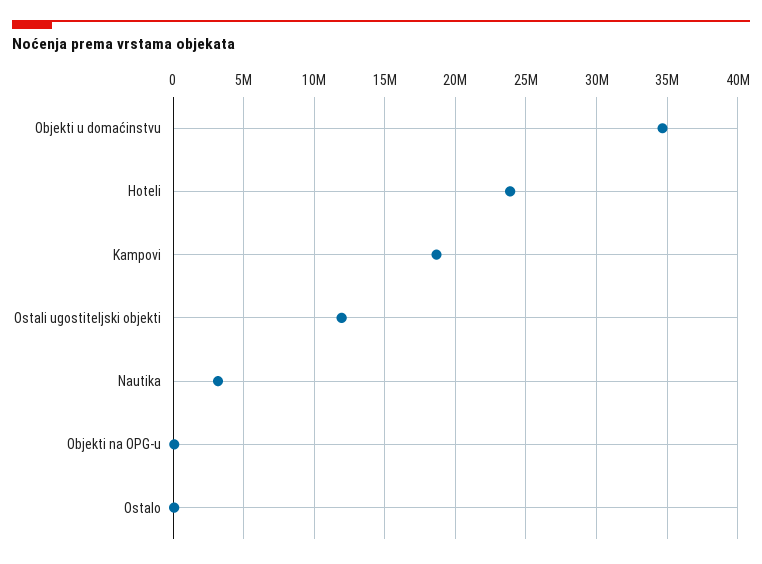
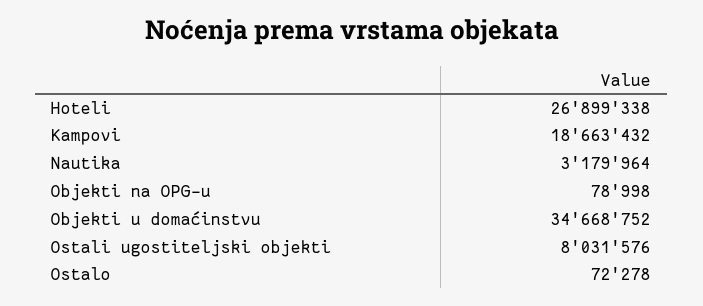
Hoteli: 24000000 -> 26899338
Ostali ugostiteljski objekti: 12000000 -> 8031576

